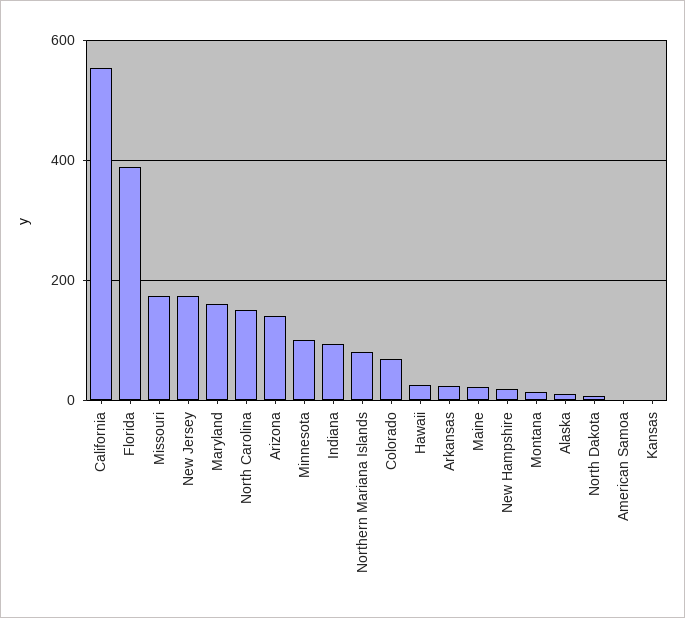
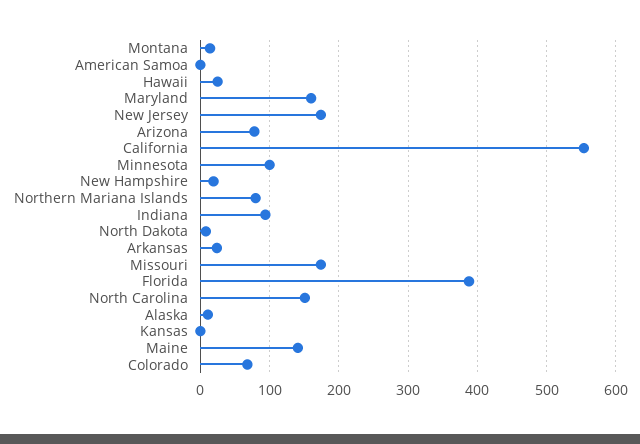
Arizona: 140 -> 80
Maine: 20 -> 140

